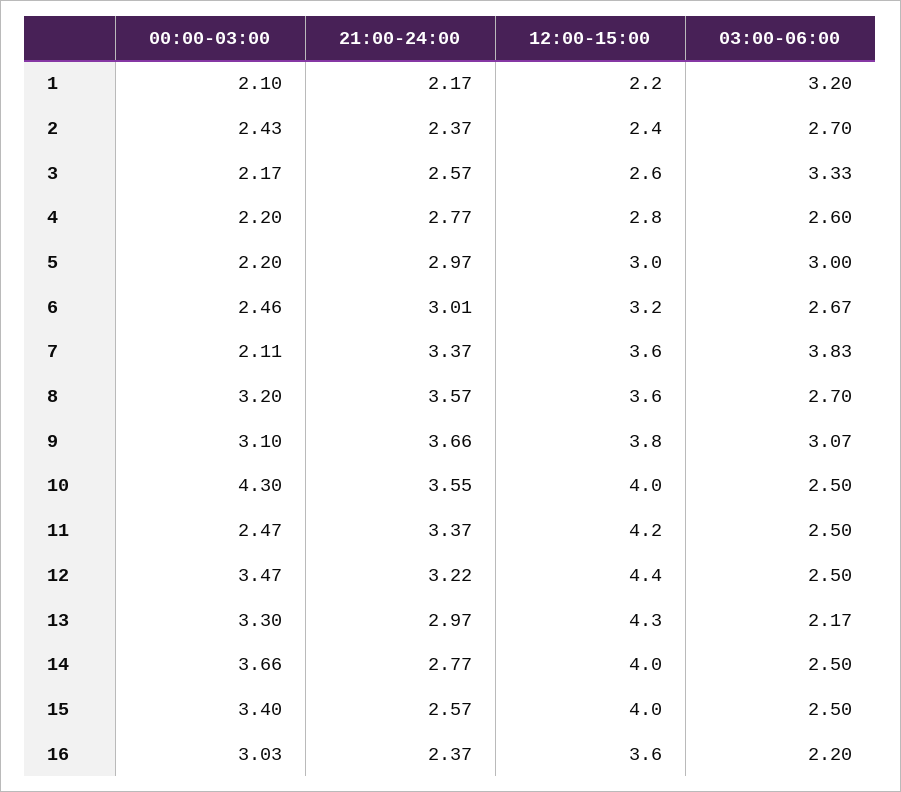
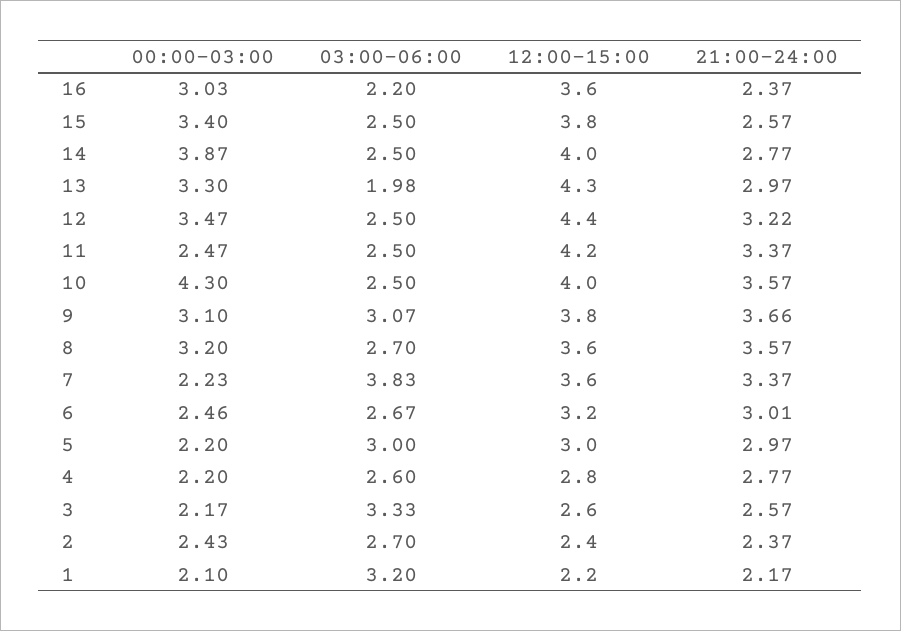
00:00-03:00, 7: 2.11 -> 2.23
21:00-24:00, 10: 3.55 -> 3.57
03:00-06:00, 13: 2.17 -> 1.98
00:00-03:00, 14: 3.66 -> 3.87
12:00-15:00, 15: 4 -> 3.8

